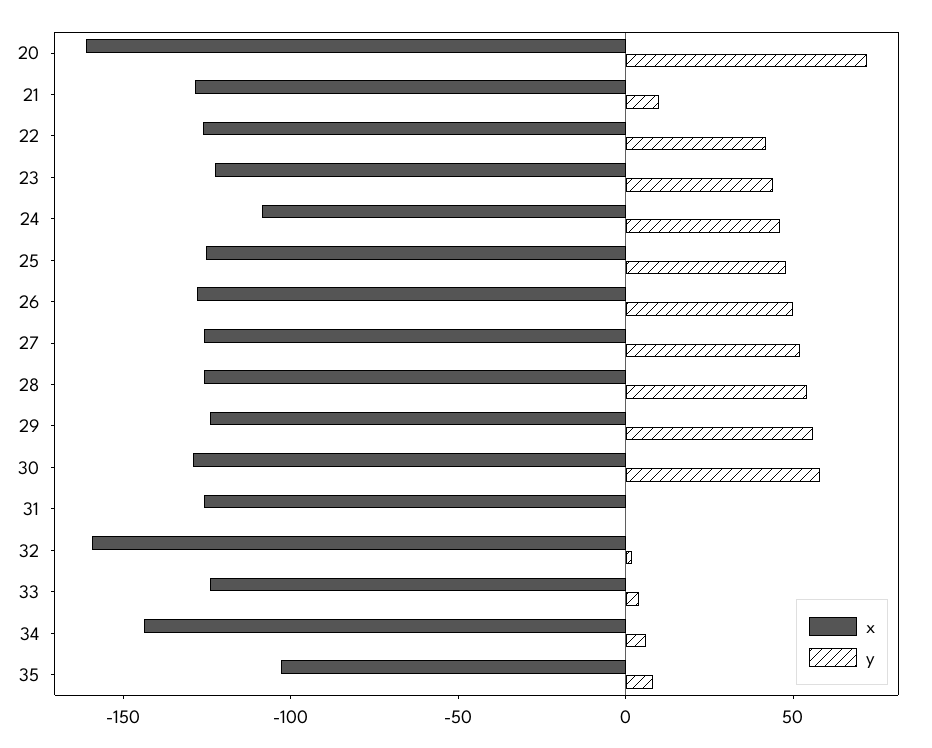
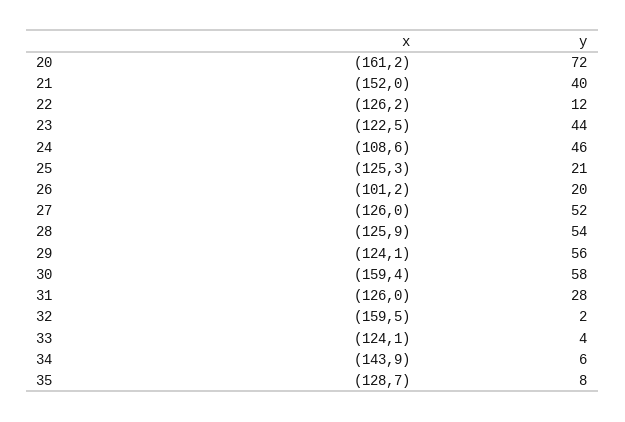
x, 21: -130 -> -152
y, 21: 10 -> 40
y, 22: 40 -> 12
y, 25: 50 -> 21
x, 26: -130 -> -101.2
y, 26: 50 -> 20
x, 30: -130 -> -159.4
y, 31: 0 -> 28
x, 35: -100 -> -128.7

